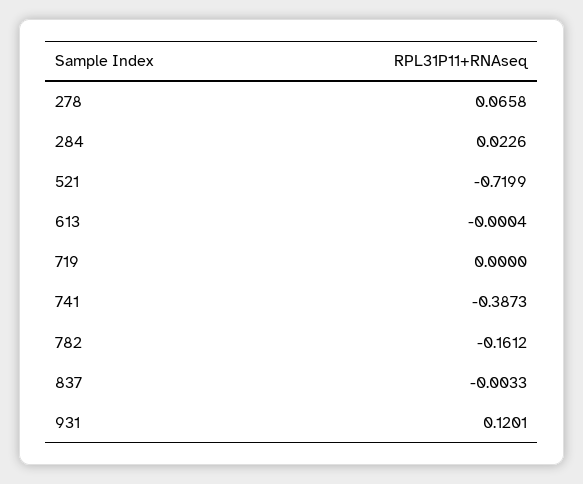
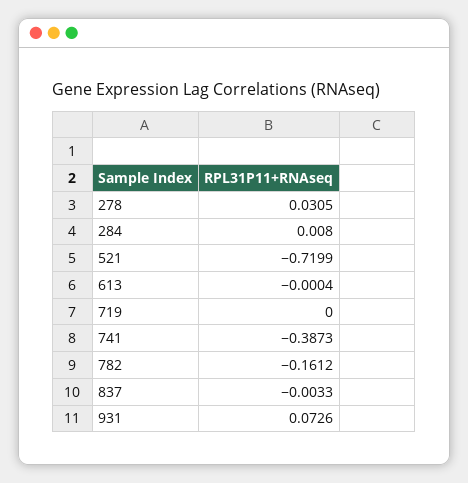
278: 0.0658 -> 0.0305
284: 0.0226 -> 0.008
931: 0.1201 -> 0.0726

